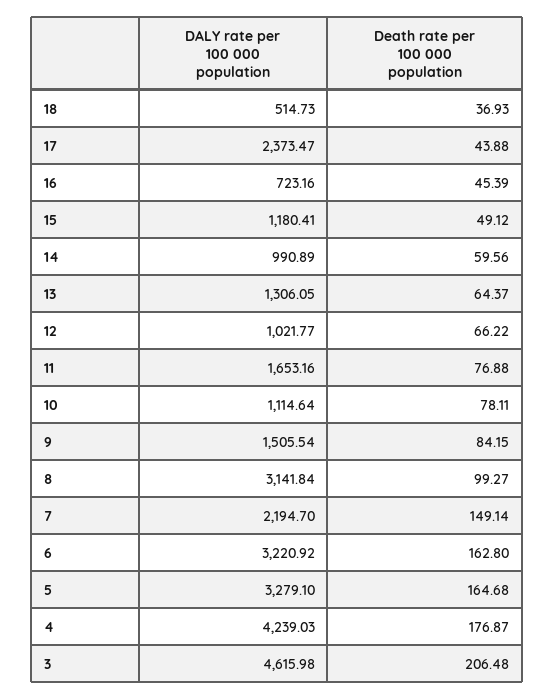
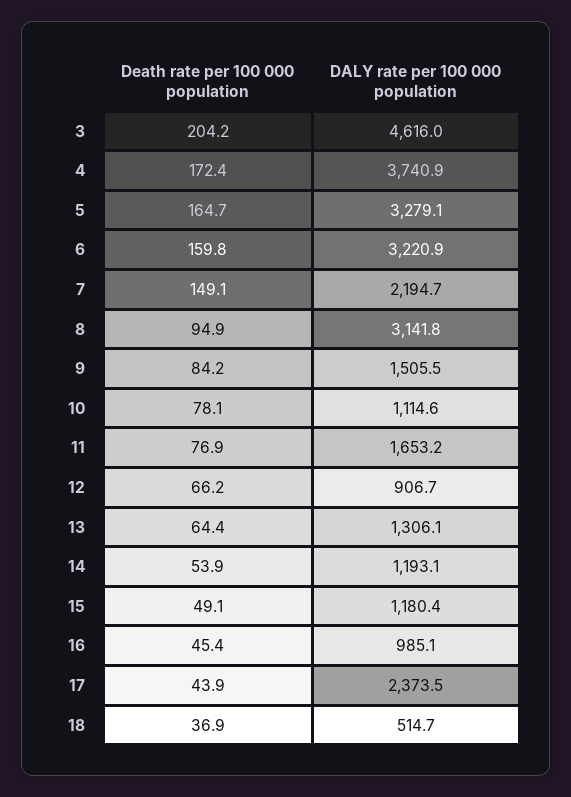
DALY rate per 100 000 population, 16: 723.16 -> 985.1
DALY rate per 100 000 population, 14: 990.89 -> 1193.1
Death rate per 100 000 population, 14: 59.56 -> 53.9
DALY rate per 100 000 population, 12: 1021.77 -> 906.7
Death rate per 100 000 population, 8: 99.27 -> 94.9
Death rate per 100 000 population, 6: 162.8 -> 159.8
DALY rate per 100 000 population, 4: 4239.03 -> 3740.9
Death rate per 100 000 population, 4: 176.87 -> 172.4
Death rate per 100 000 population, 3: 206.48 -> 204.2

